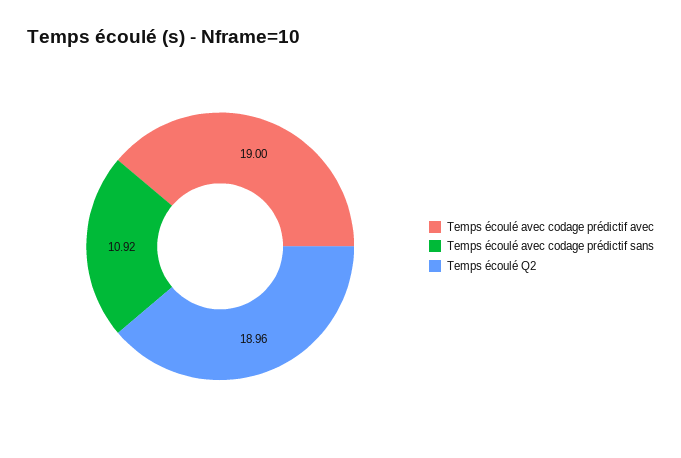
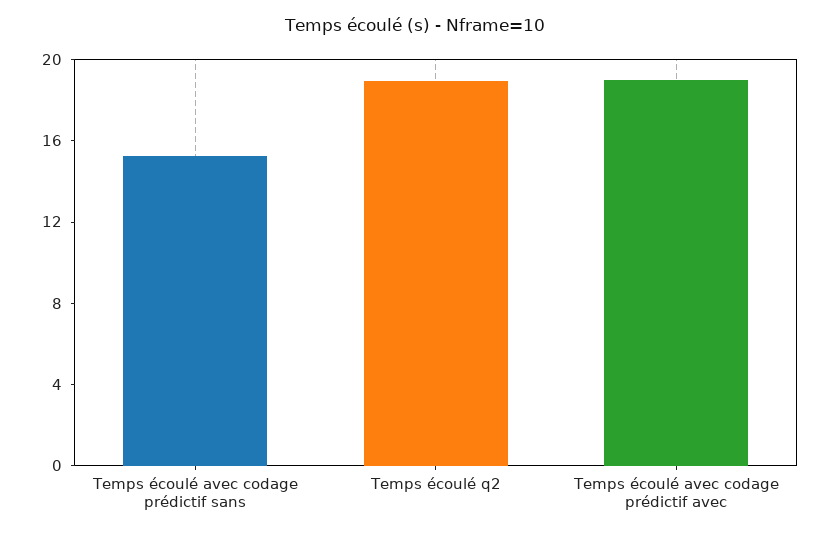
Temps écoulé avec codage prédictif sans: 10.92 -> 15

